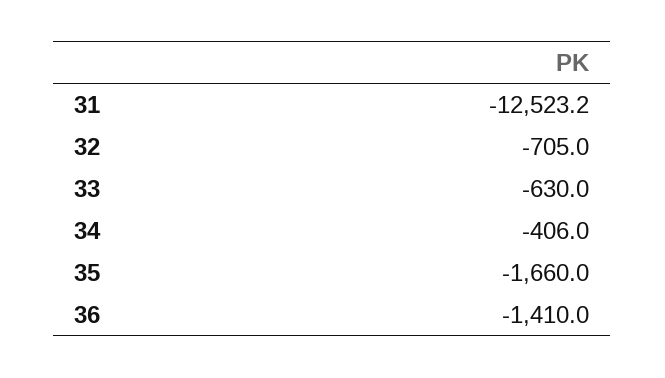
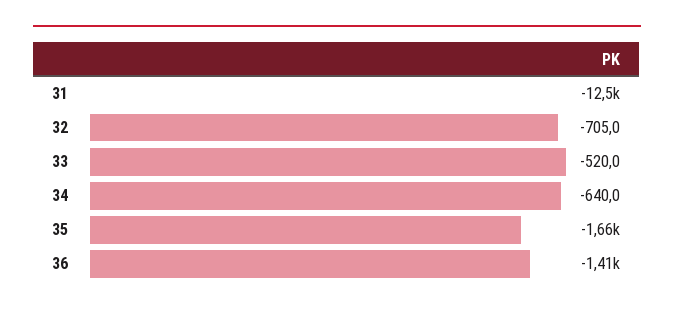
33: -630 -> -520
34: -406 -> -640

